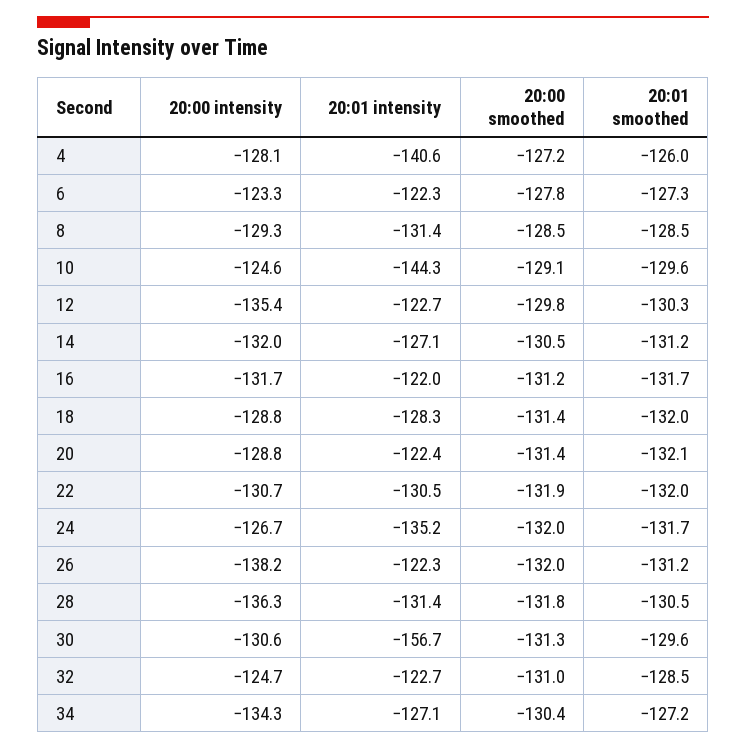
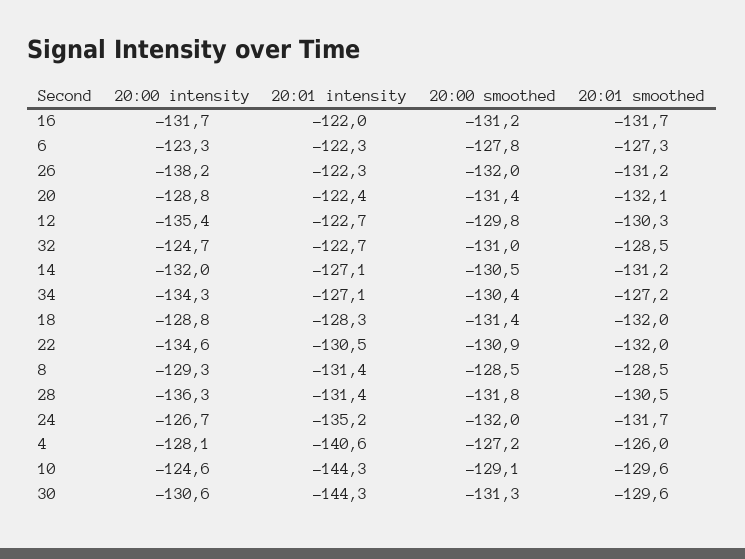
20:00 intensity, 22: -130.7 -> -134.6
20:00 smoothed, 22: -131.9 -> -130.9
20:01 intensity, 30: -156.7 -> -144.3

